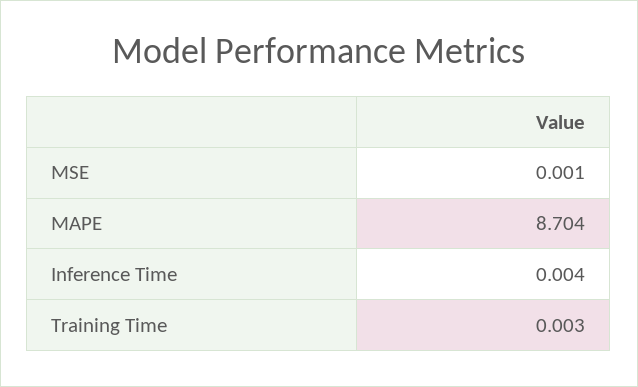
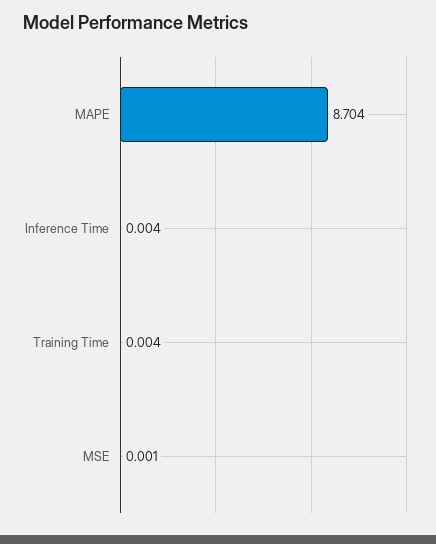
Training Time: 0.003 -> 0.004

